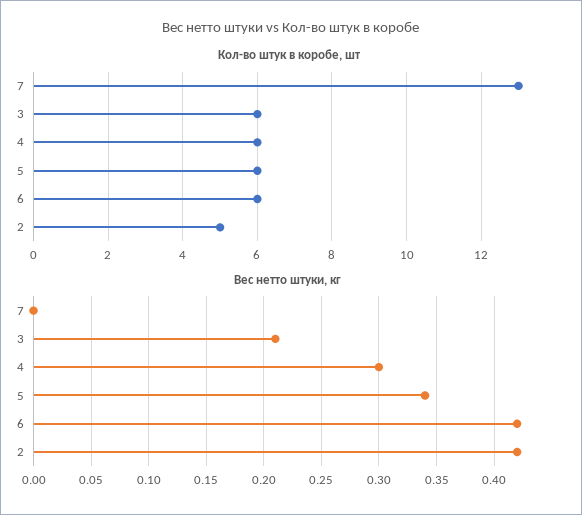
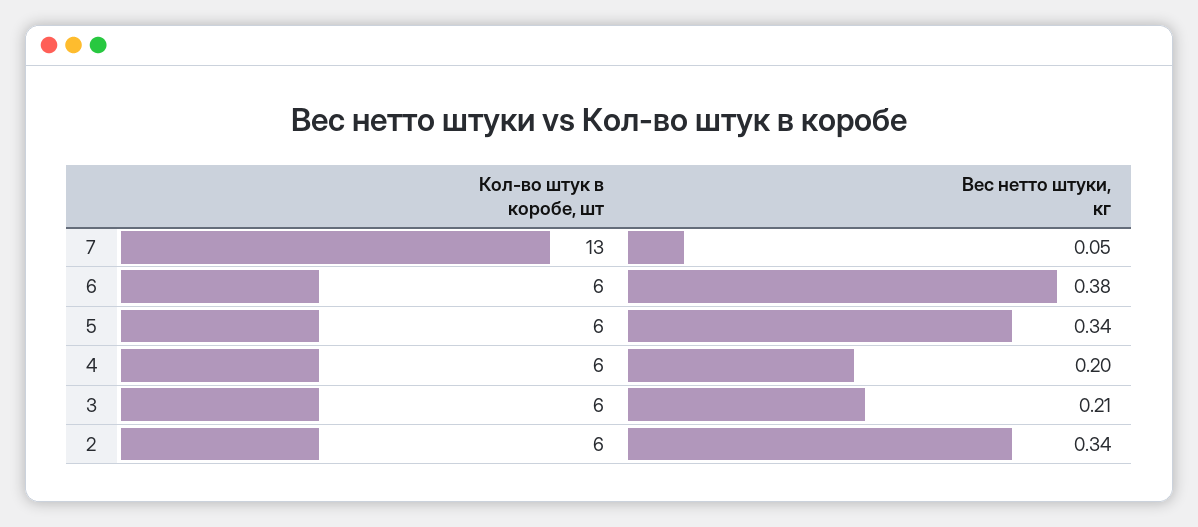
Кол-во штук в коробе, шт, 2: 5 -> 6
Вес нетто штуки, кг, 7: 0 -> 0.05
Вес нетто штуки, кг, 4: 0.3 -> 0.2
Вес нетто штуки, кг, 6: 0.42 -> 0.38
Вес нетто штуки, кг, 2: 0.42 -> 0.34

